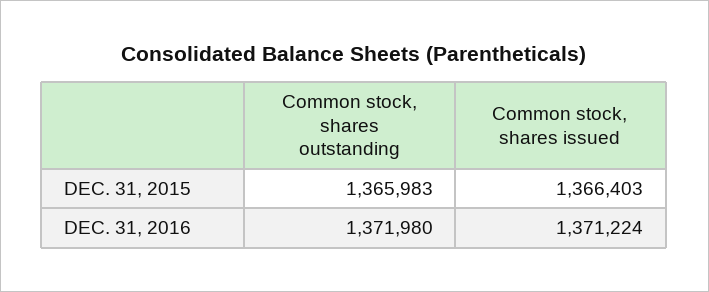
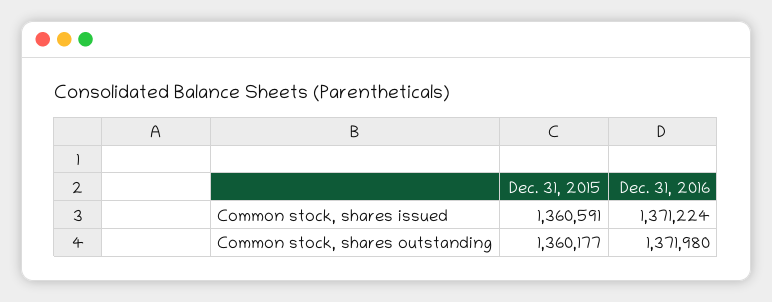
Common stock, shares outstanding, DEC. 31, 2015: 1365983 -> 1360177
Common stock, shares issued, DEC. 31, 2015: 1366403 -> 1360591

